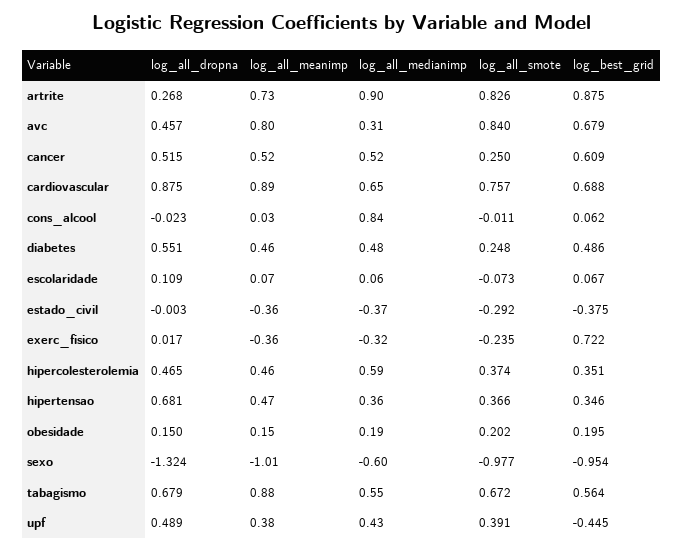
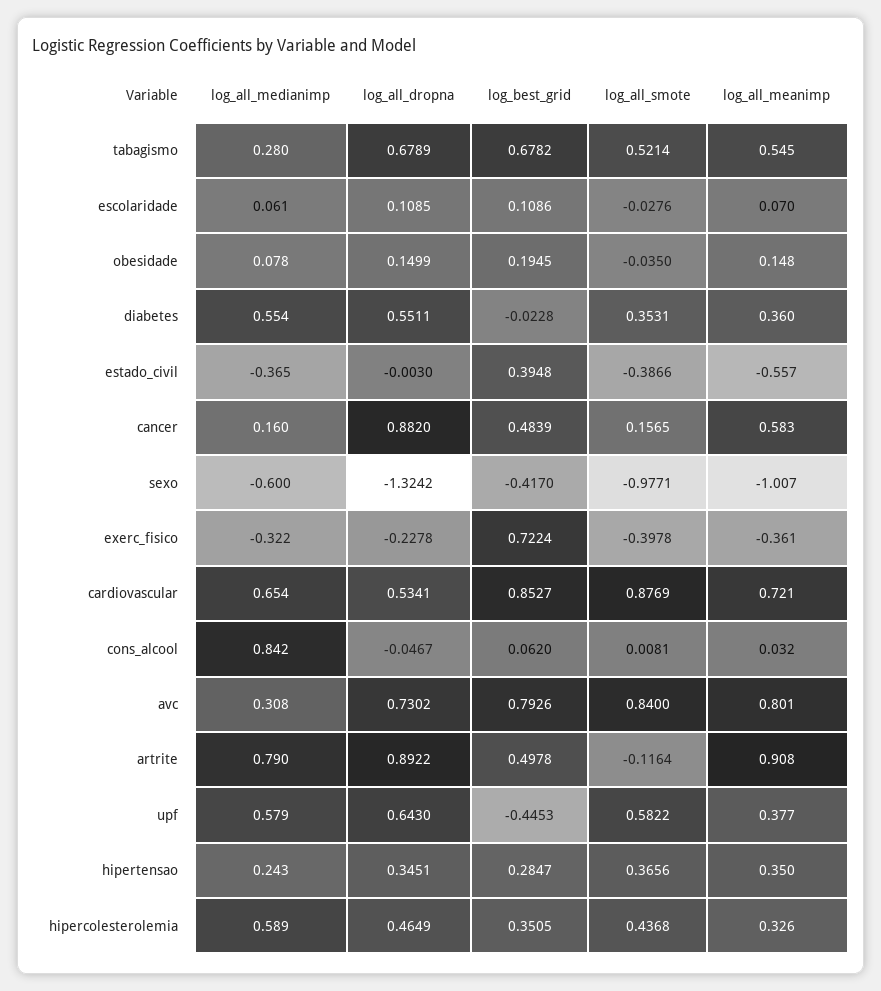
log_all_dropna, artrite: 0.268 -> 0.8922
log_all_meanimp, artrite: 0.73 -> 0.908
log_all_medianimp, artrite: 0.9 -> 0.79
log_all_smote, artrite: 0.826 -> -0.1164
log_best_grid, artrite: 0.875 -> 0.4978
log_all_dropna, avc: 0.457 -> 0.7302
log_best_grid, avc: 0.679 -> 0.7926
log_all_dropna, cancer: 0.515 -> 0.882
log_all_meanimp, cancer: 0.52 -> 0.583
log_all_medianimp, cancer: 0.52 -> 0.16
log_all_smote, cancer: 0.25 -> 0.1565
log_best_grid, cancer: 0.609 -> 0.4839
log_all_dropna, cardiovascular: 0.875 -> 0.5341
log_all_meanimp, cardiovascular: 0.89 -> 0.721
log_all_smote, cardiovascular: 0.757 -> 0.8769
log_best_grid, cardiovascular: 0.688 -> 0.8527
log_all_dropna, cons_alcool: -0.023 -> -0.0467
log_all_smote, cons_alcool: -0.011 -> 0.0081
log_all_meanimp, diabetes: 0.46 -> 0.36
log_all_medianimp, diabetes: 0.48 -> 0.554
log_all_smote, diabetes: 0.248 -> 0.3531
log_best_grid, diabetes: 0.486 -> -0.0228
log_all_smote, escolaridade: -0.073 -> -0.0276
log_best_grid, escolaridade: 0.067 -> 0.1086
log_all_meanimp, estado_civil: -0.36 -> -0.557
log_all_smote, estado_civil: -0.292 -> -0.3866
log_best_grid, estado_civil: -0.375 -> 0.3948
log_all_dropna, exerc_fisico: 0.017 -> -0.2278
log_all_smote, exerc_fisico: -0.235 -> -0.3978
log_all_meanimp, hipercolesterolemia: 0.46 -> 0.326
log_all_smote, hipercolesterolemia: 0.374 -> 0.4368
log_all_dropna, hipertensao: 0.681 -> 0.3451
log_all_meanimp, hipertensao: 0.47 -> 0.35
log_all_medianimp, hipertensao: 0.36 -> 0.243
log_best_grid, hipertensao: 0.346 -> 0.2847
log_all_medianimp, obesidade: 0.19 -> 0.078
log_all_smote, obesidade: 0.202 -> -0.035
log_best_grid, sexo: -0.954 -> -0.417
log_all_meanimp, tabagismo: 0.88 -> 0.545
log_all_medianimp, tabagismo: 0.55 -> 0.28
log_all_smote, tabagismo: 0.672 -> 0.5214
log_best_grid, tabagismo: 0.564 -> 0.6782
log_all_dropna, upf: 0.489 -> 0.643
log_all_medianimp, upf: 0.43 -> 0.579
log_all_smote, upf: 0.391 -> 0.5822

